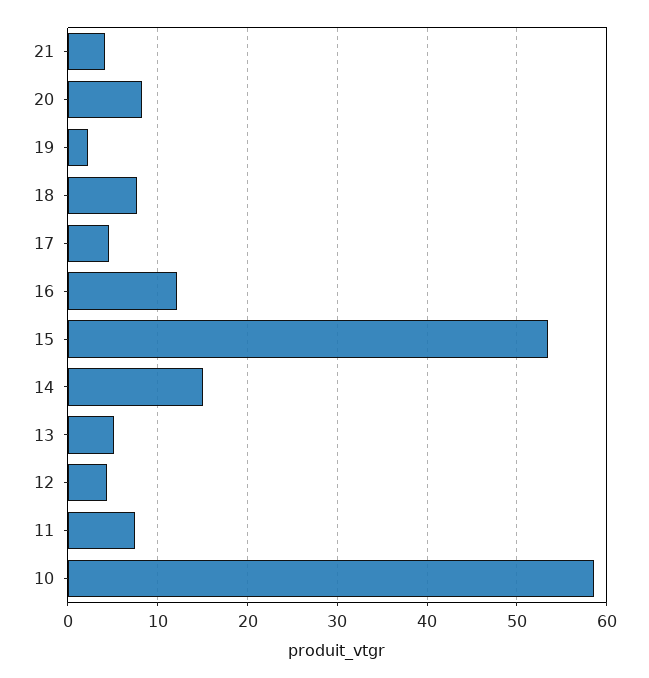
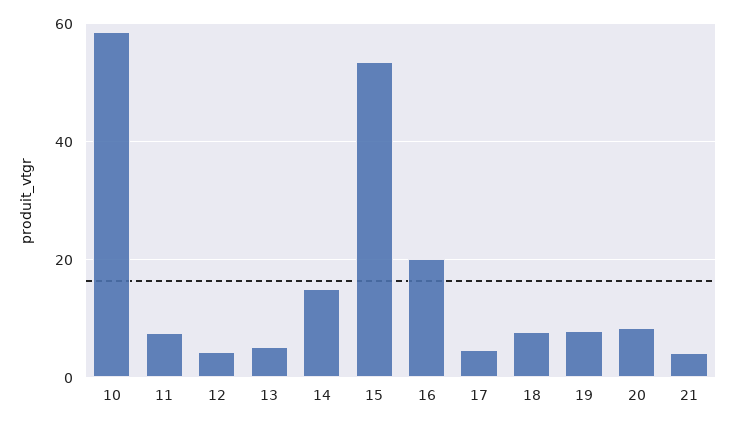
19: 2 -> 8
16: 12 -> 20

